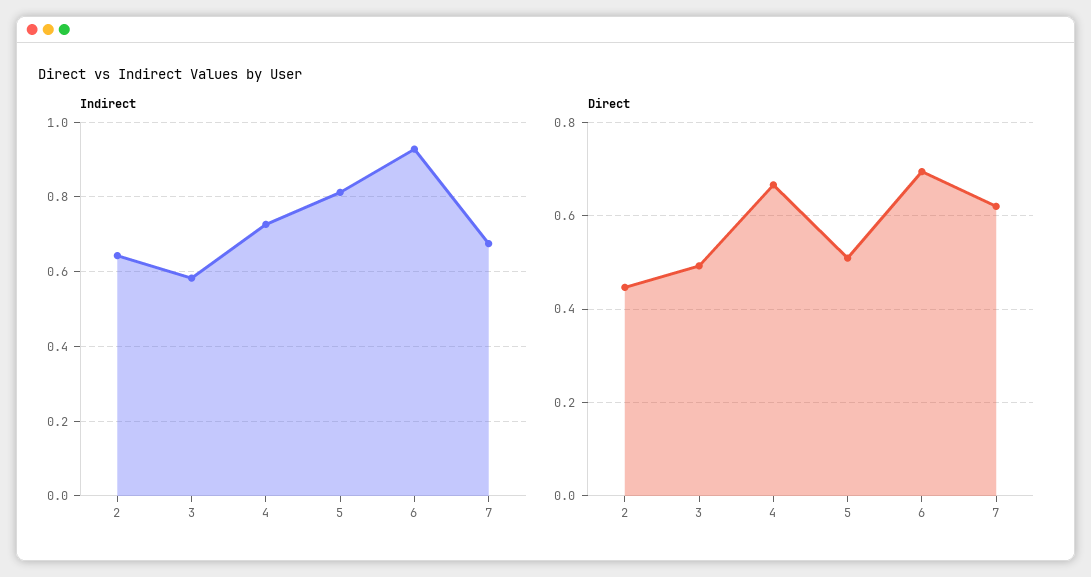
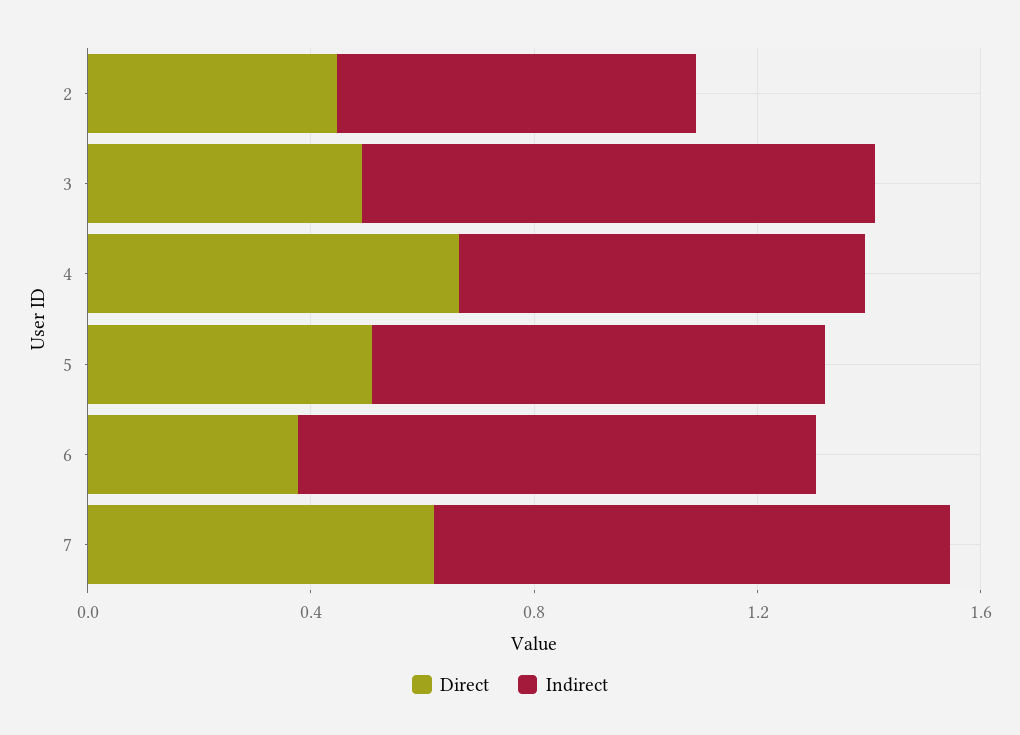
Indirect, 3: 0.58 -> 0.9
Indirect, 7: 0.68 -> 0.9
Direct, 6: 0.7 -> 0.4

